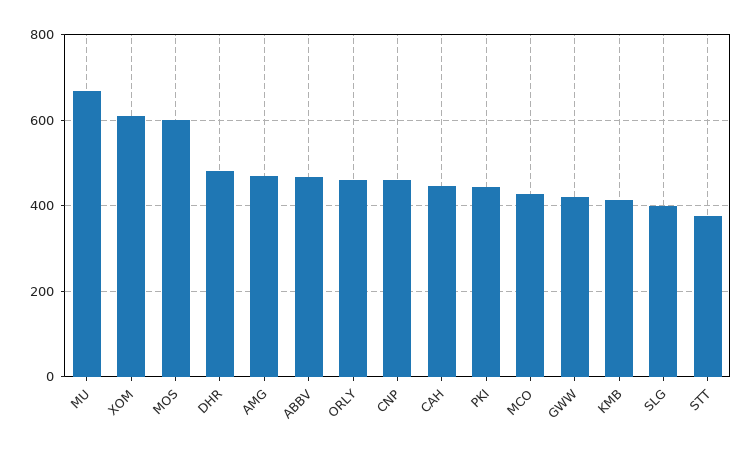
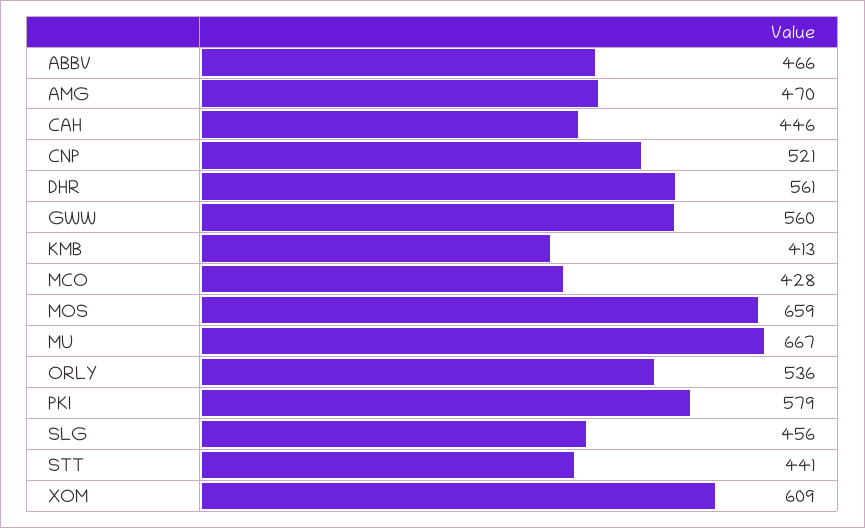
MOS: 600 -> 659
DHR: 480 -> 561
ORLY: 460 -> 536
CNP: 460 -> 521
PKI: 440 -> 579
GWW: 420 -> 560
SLG: 400 -> 456
STT: 380 -> 441

